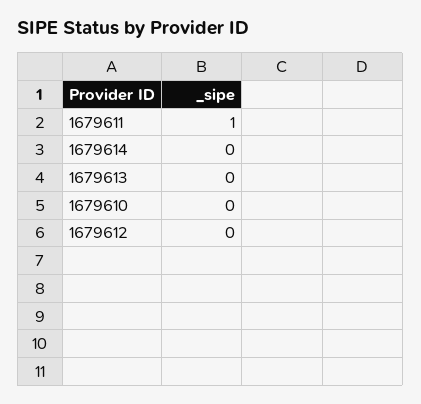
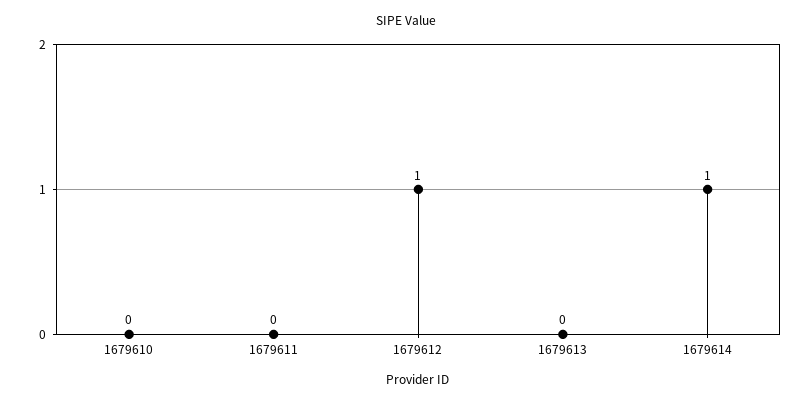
1679611: 1 -> 0
1679614: 0 -> 1
1679612: 0 -> 1

